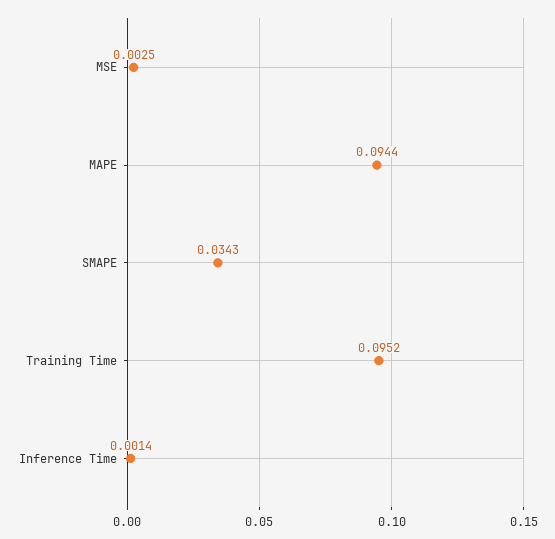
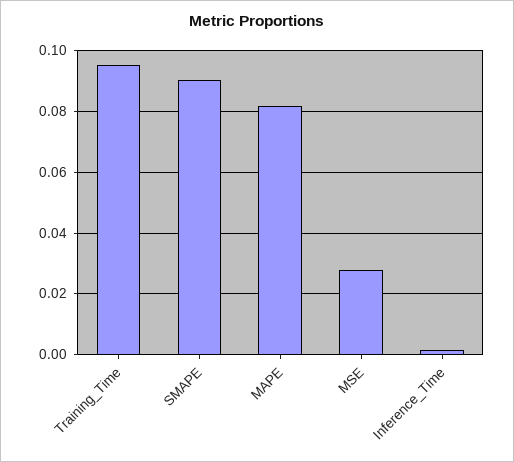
MSE: 0.0025 -> 0.028
MAPE: 0.0944 -> 0.082
SMAPE: 0.0343 -> 0.09

